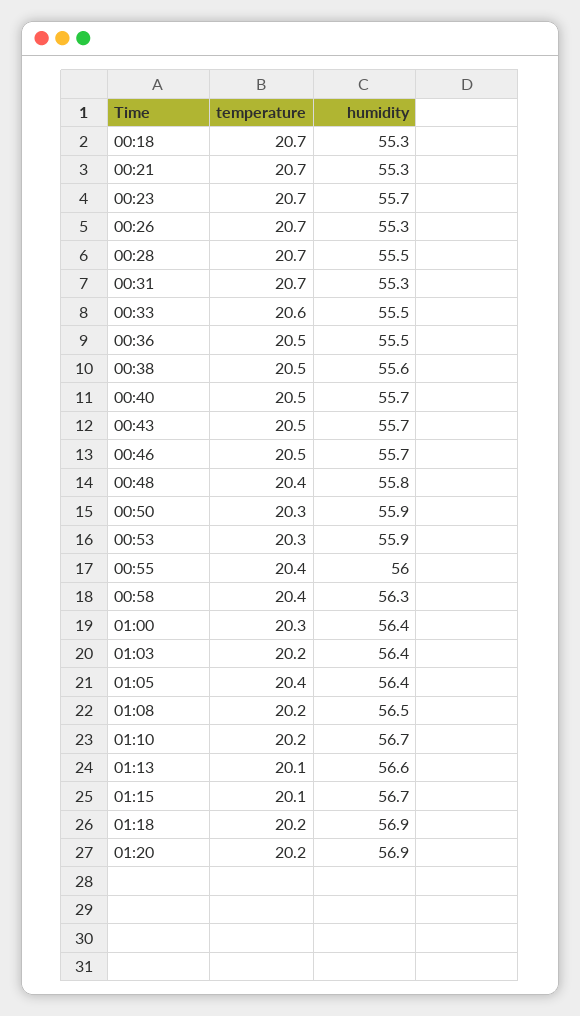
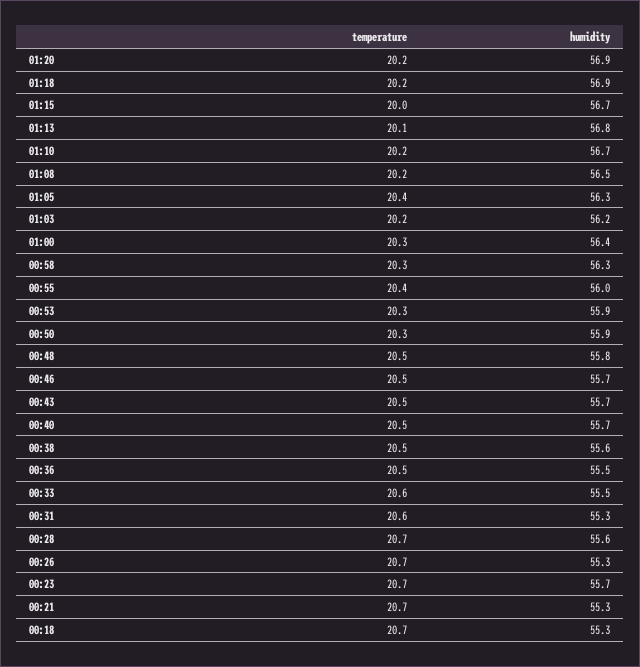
humidity, 00:28: 55.5 -> 55.6
temperature, 00:31: 20.7 -> 20.6
temperature, 00:48: 20.4 -> 20.5
temperature, 00:58: 20.4 -> 20.3
humidity, 01:03: 56.4 -> 56.2
humidity, 01:05: 56.4 -> 56.3
humidity, 01:13: 56.6 -> 56.8
temperature, 01:15: 20.1 -> 20

